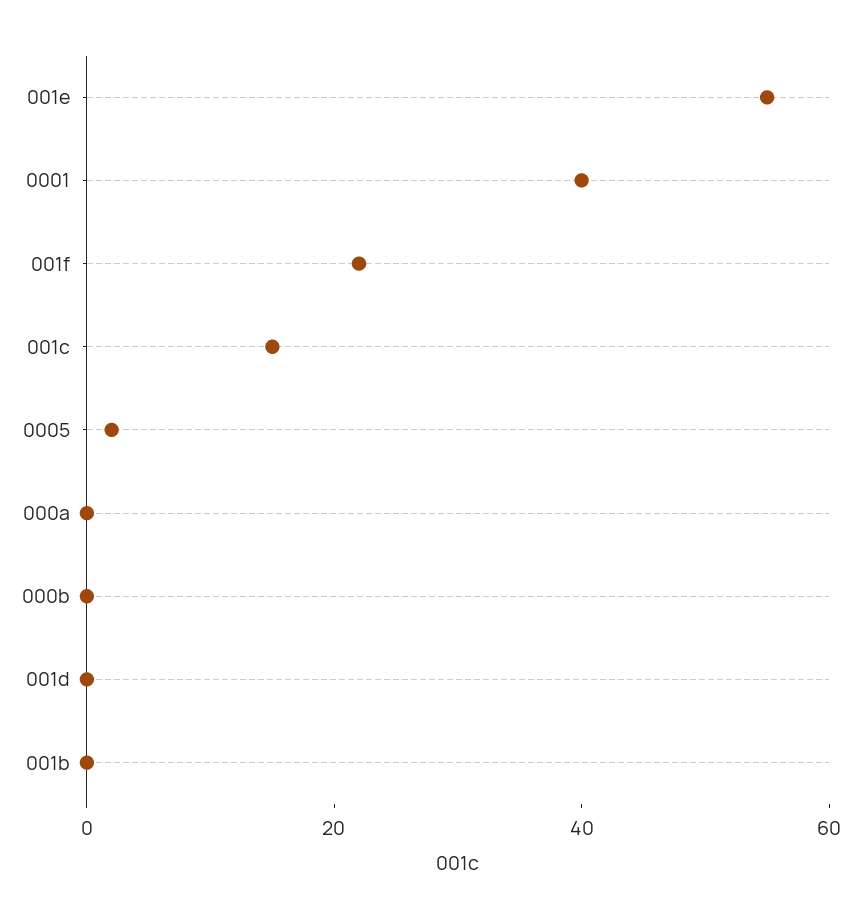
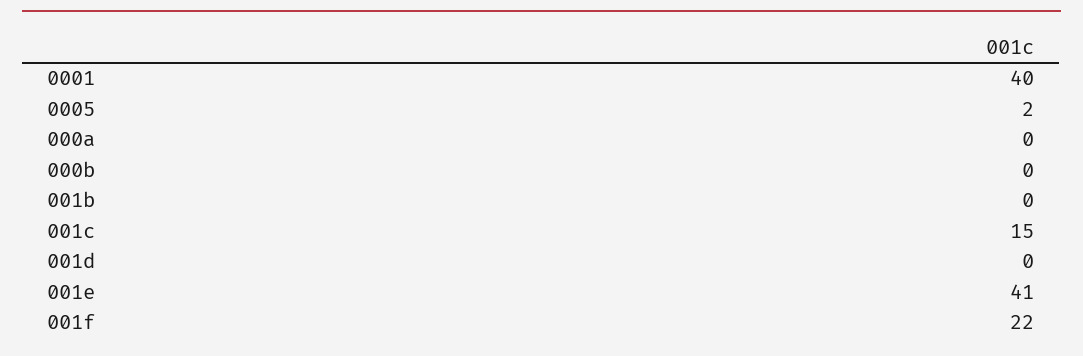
001e: 55 -> 41

